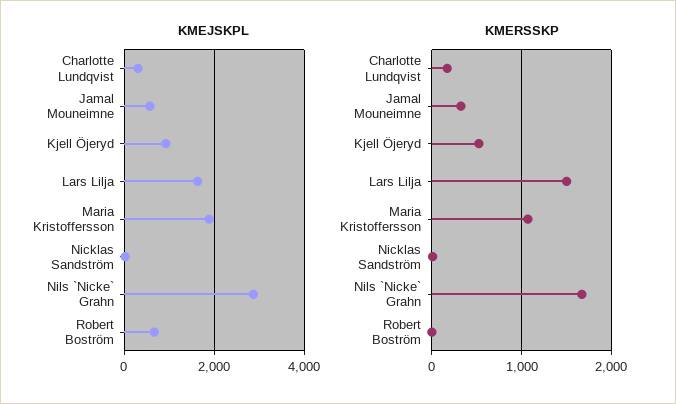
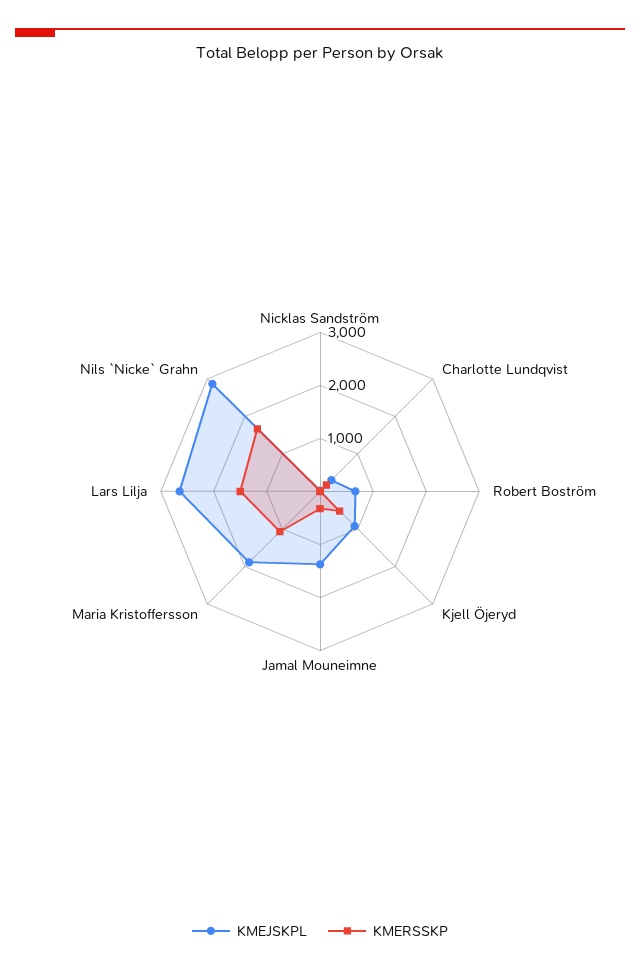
KMEJSKPL, Jamal Mouneimne: 600 -> 1400
KMEJSKPL, Lars Lilja: 1600 -> 2600

